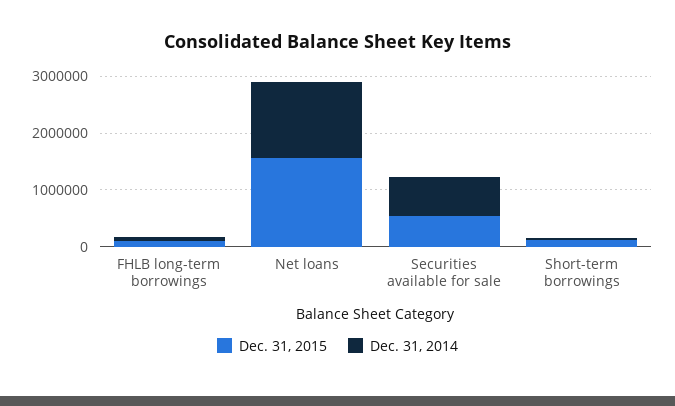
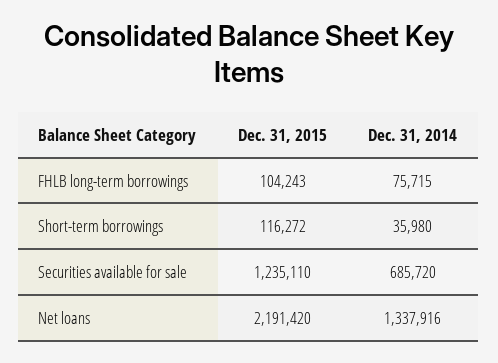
Dec. 31, 2015, Net loans: 1600000 -> 2191420
Dec. 31, 2015, Securities available for sale: 600000 -> 1235110

